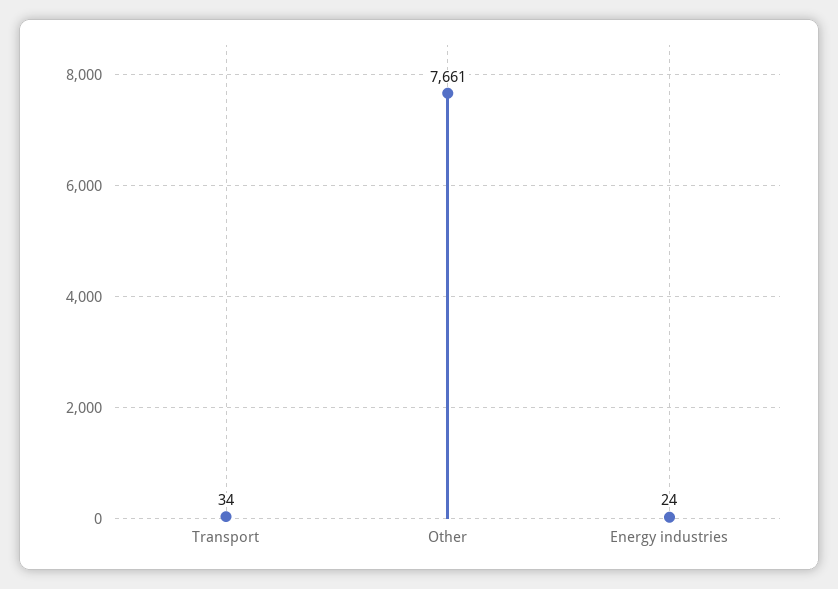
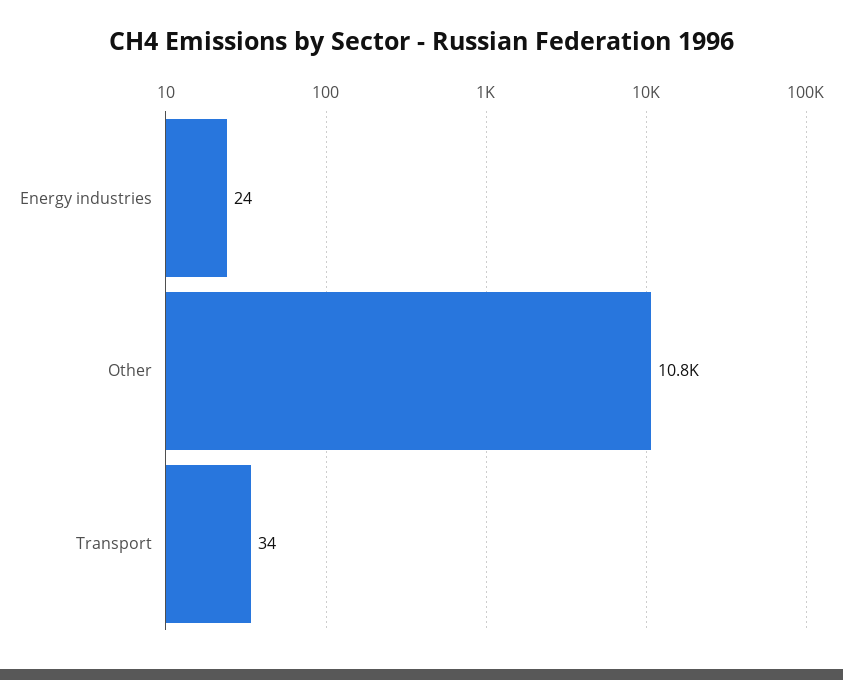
Other: 7661 -> 10800

